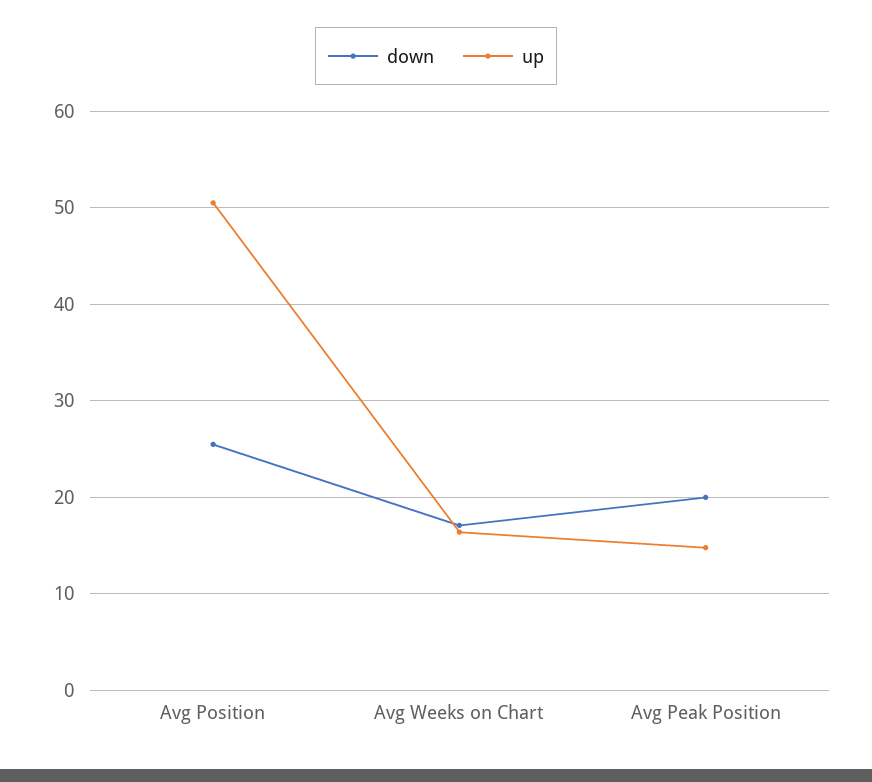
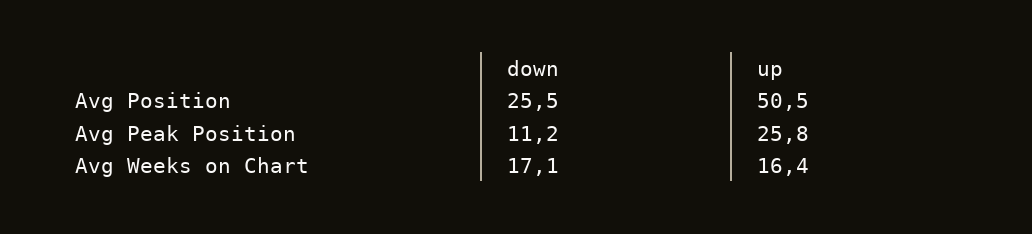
down, Avg Peak Position: 20 -> 11.2
up, Avg Peak Position: 15 -> 25.8

